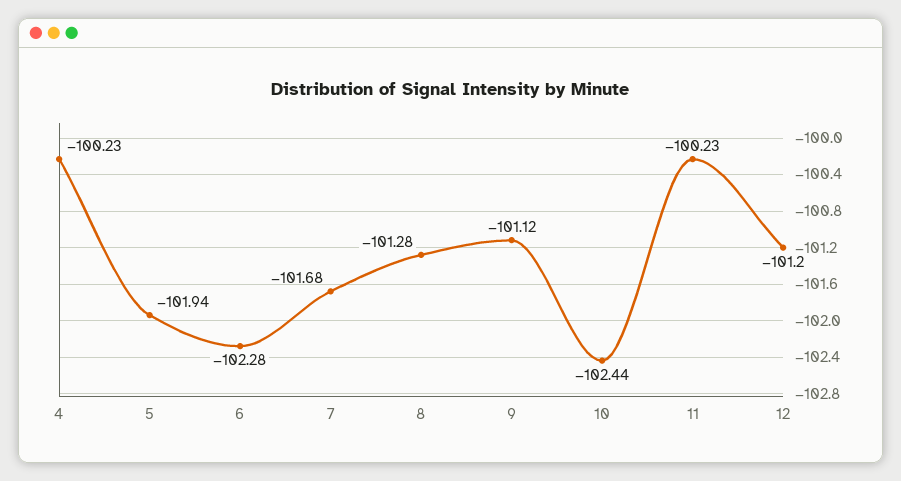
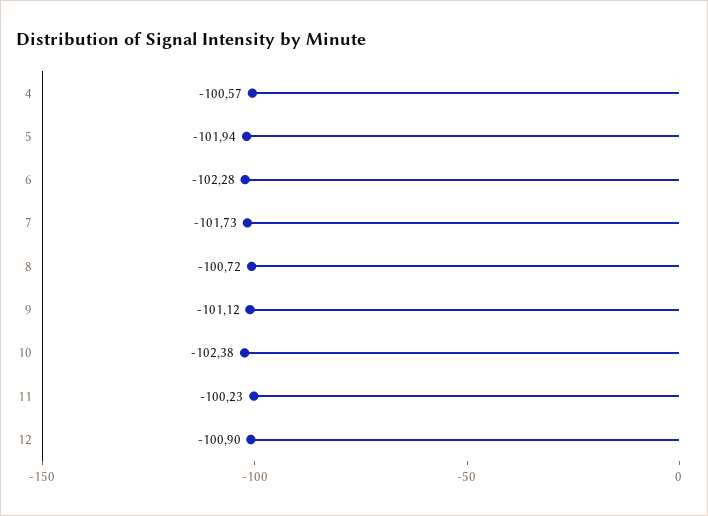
4: -100.23 -> -100.57
7: -101.68 -> -101.73
8: -101.28 -> -100.72
10: -102.44 -> -102.38
12: -101.2 -> -100.9

